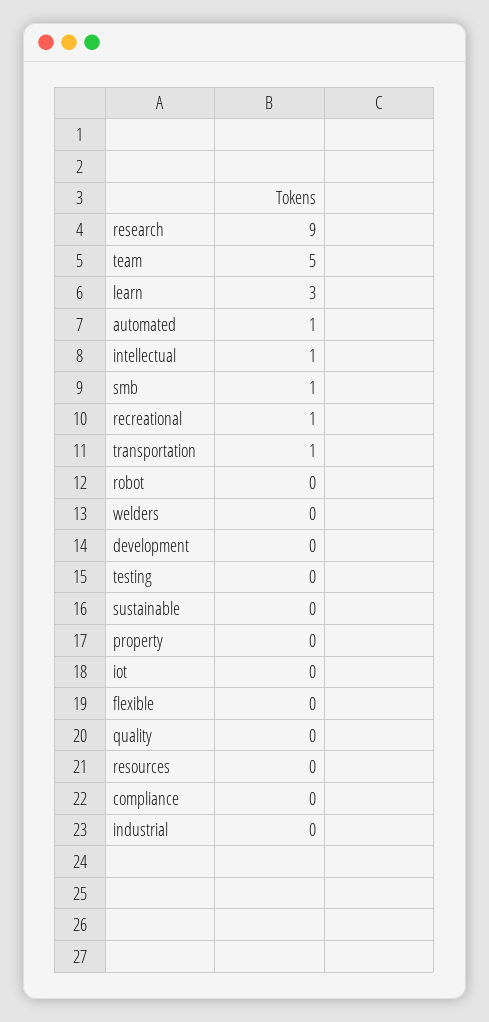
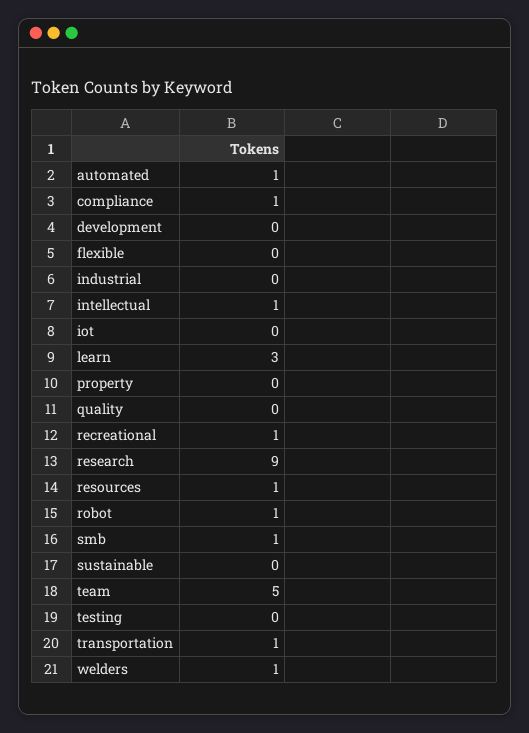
robot: 0 -> 1
welders: 0 -> 1
resources: 0 -> 1
compliance: 0 -> 1

